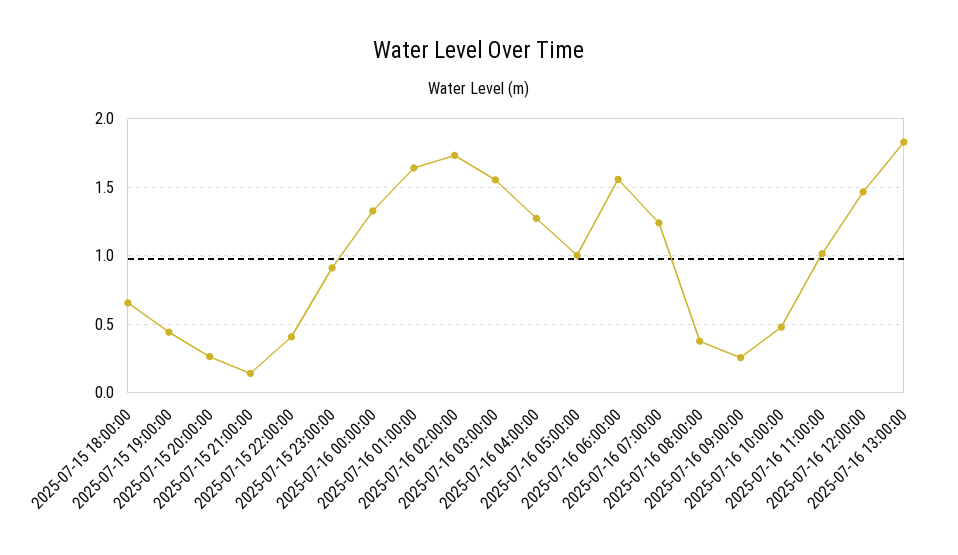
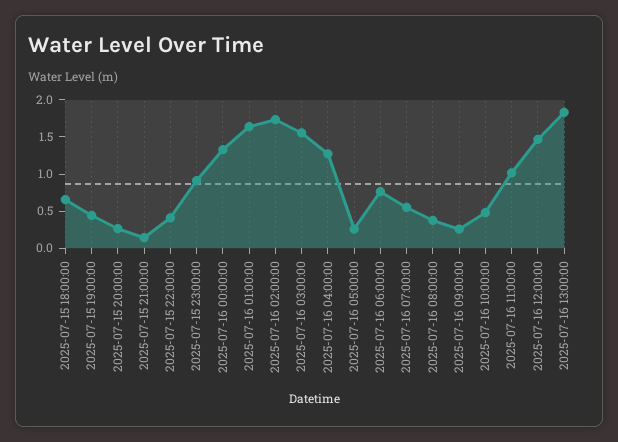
2025-07-16 05:00:00: 1 -> 0.25
2025-07-16 06:00:00: 1.55 -> 0.75
2025-07-16 07:00:00: 1.25 -> 0.5

